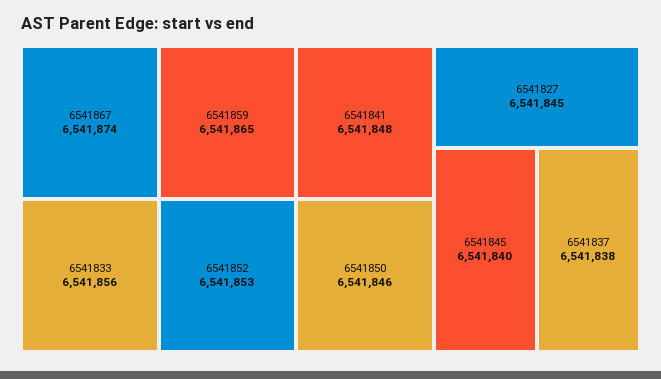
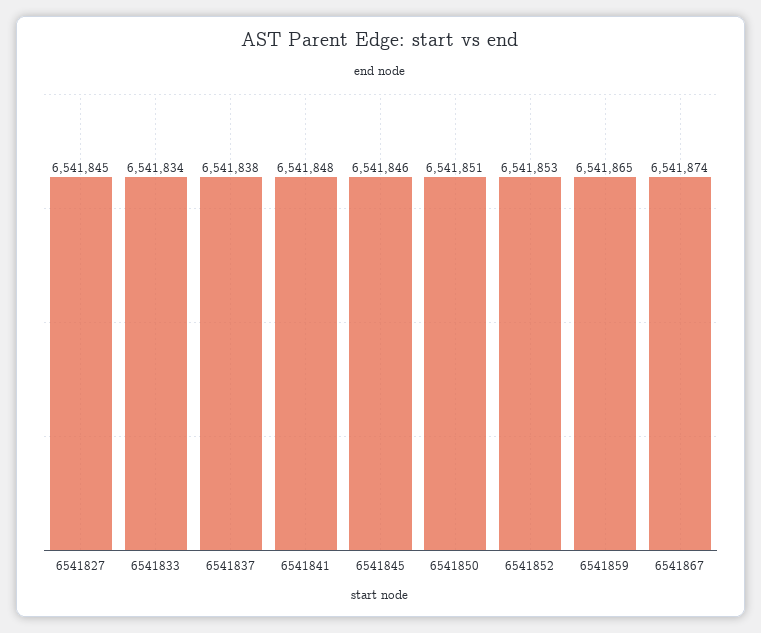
6541833: 6541856 -> 6541834
6541850: 6541846 -> 6541851
6541845: 6541840 -> 6541846

